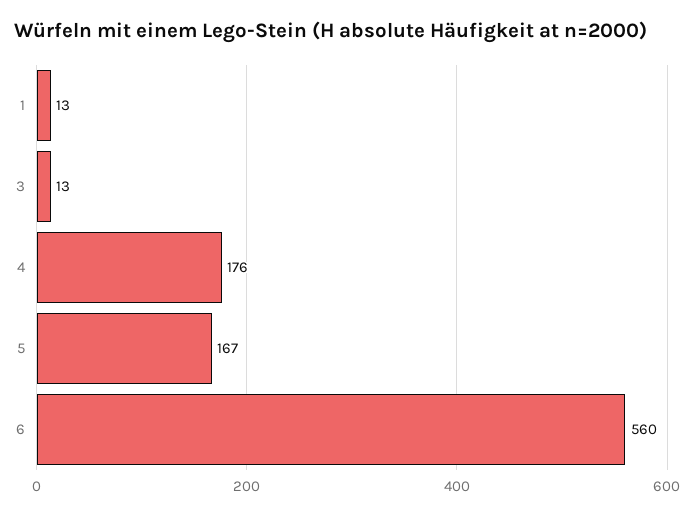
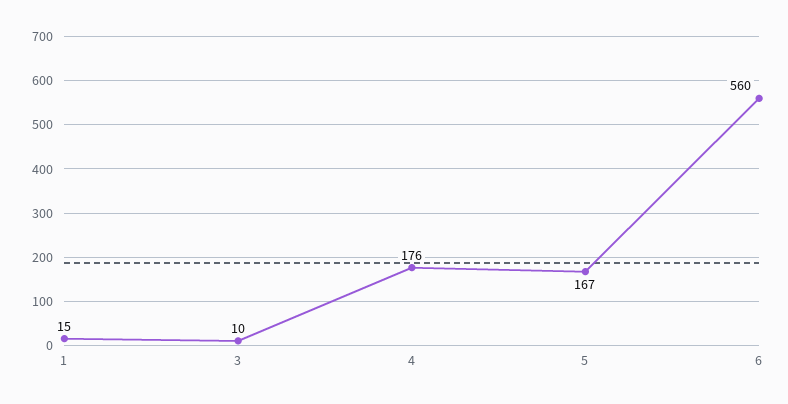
1: 13 -> 15
3: 13 -> 10

